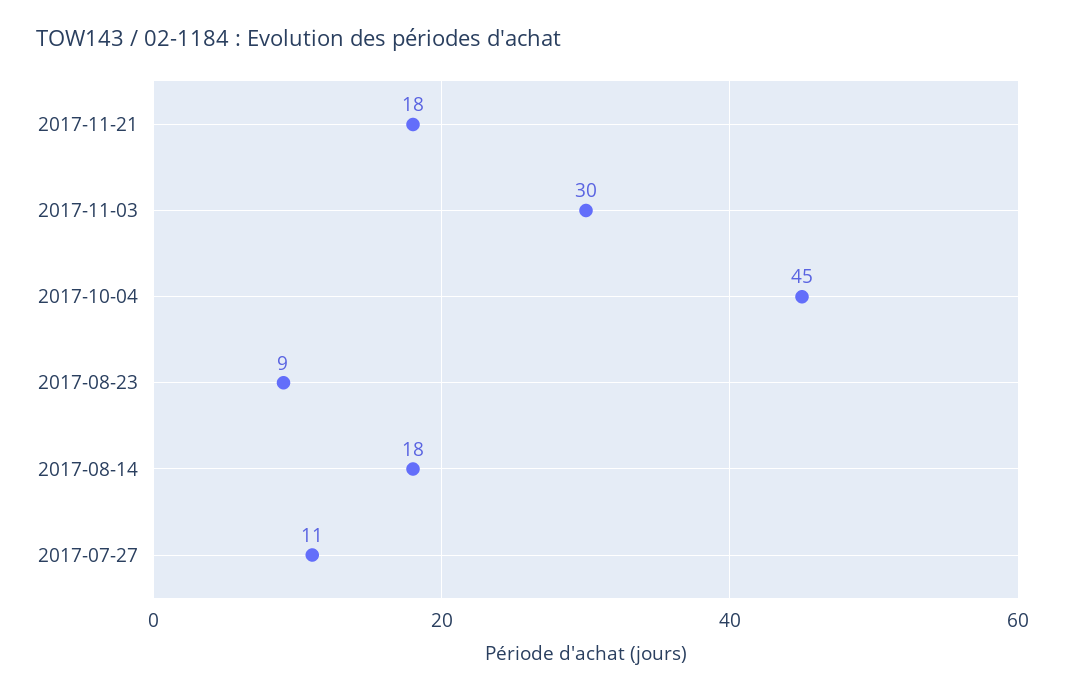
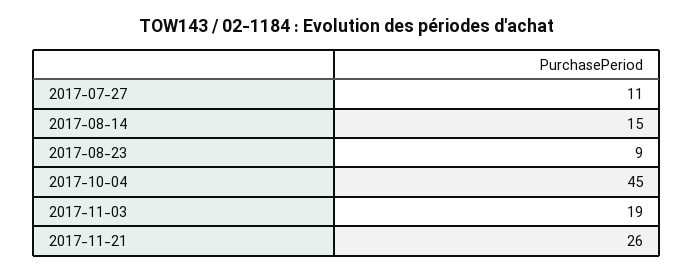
2017-11-21: 18 -> 26
2017-11-03: 30 -> 19
2017-08-14: 18 -> 15

